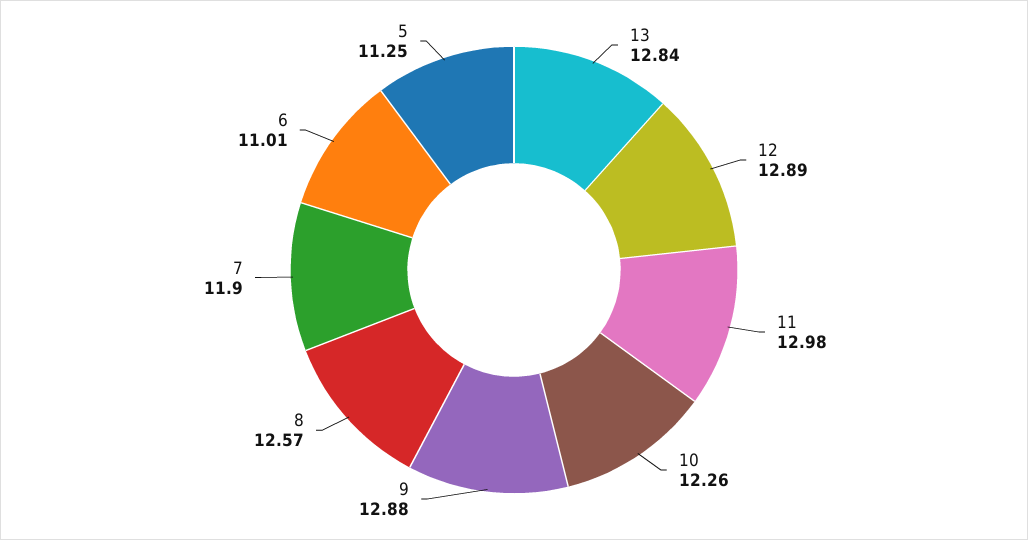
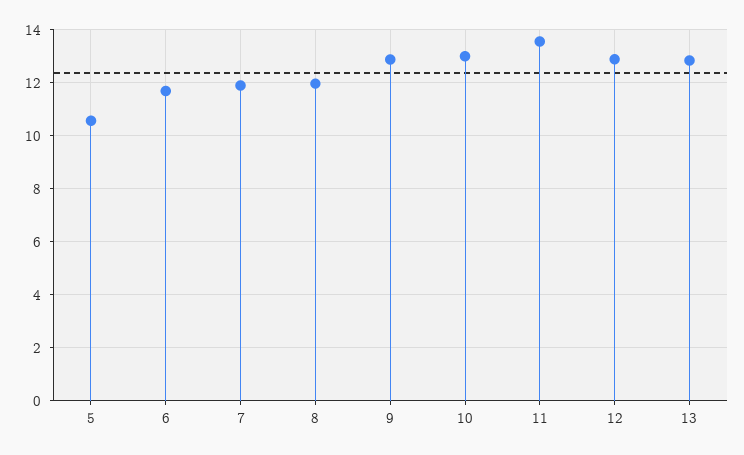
11: 12.98 -> 13.5
10: 12.26 -> 13
8: 12.57 -> 12
6: 11.01 -> 11.75
5: 11.25 -> 10.5

